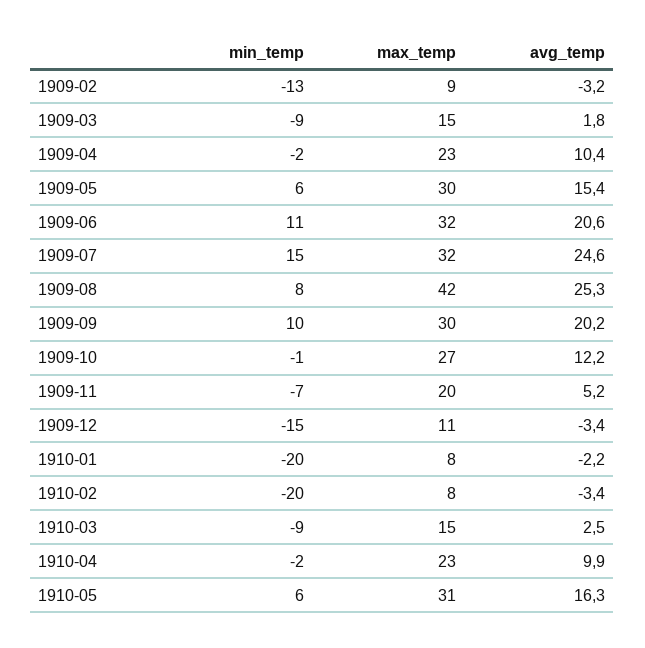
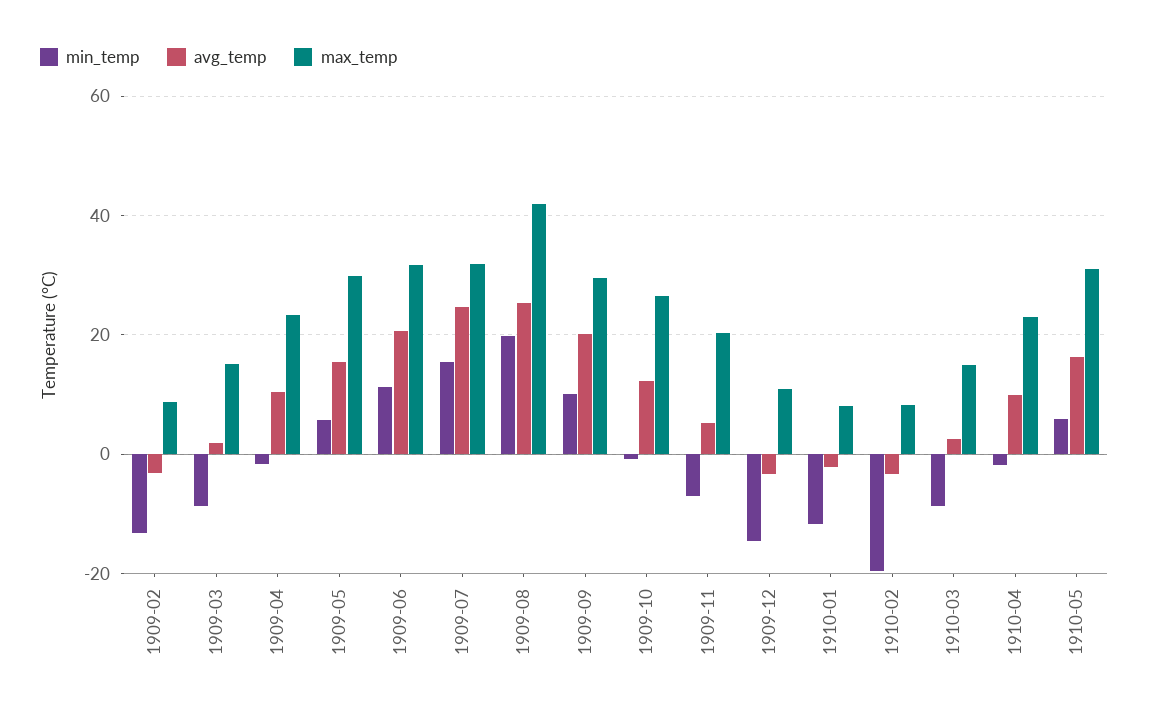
min_temp, 1909-08: 8 -> 20
min_temp, 1910-01: -20 -> -12

